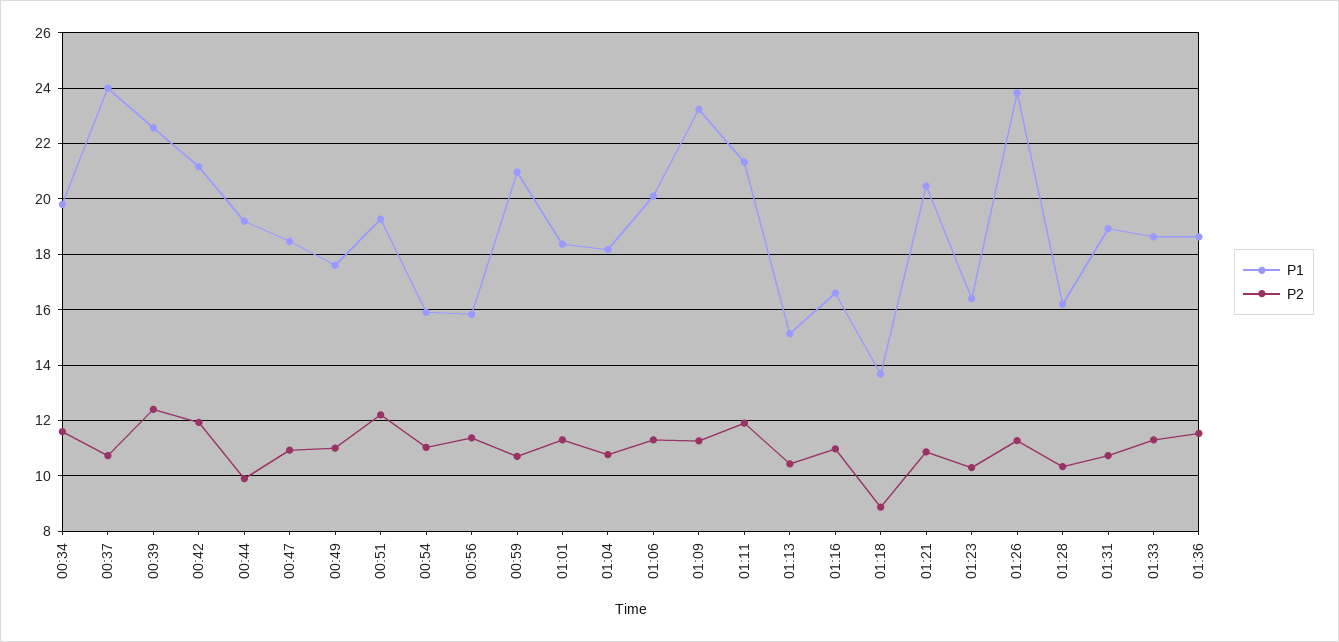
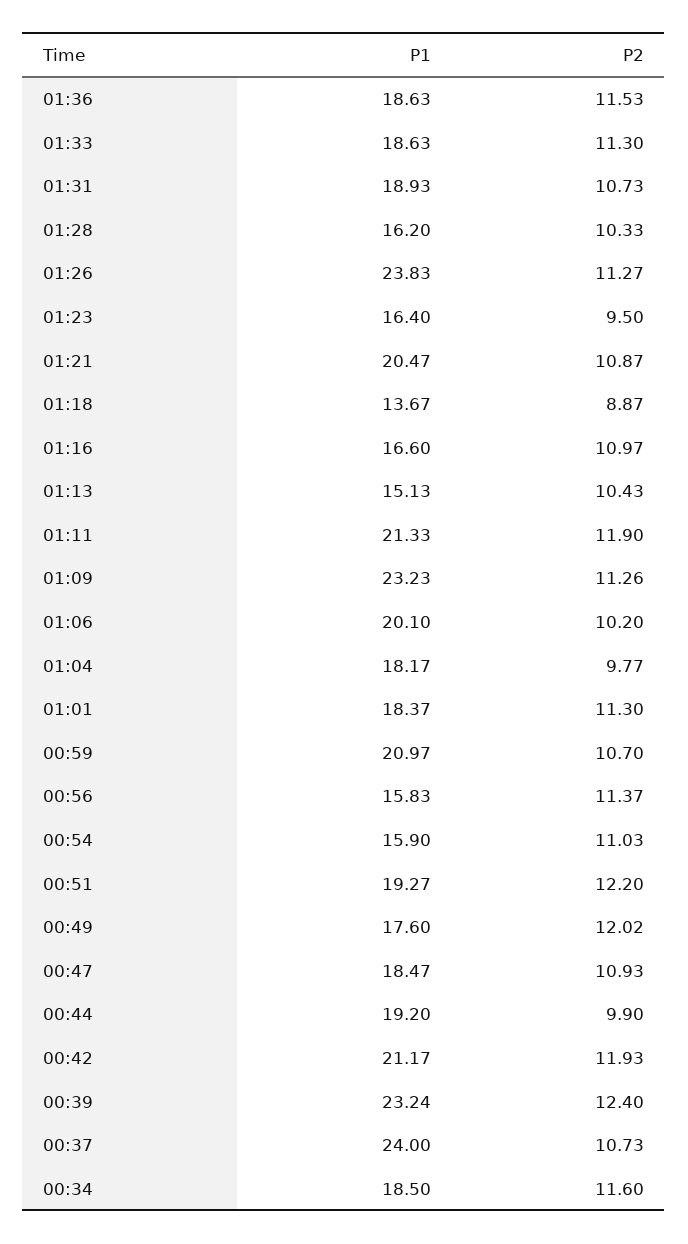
P1, 00:34: 19.75 -> 18.5
P1, 00:39: 22.5 -> 23.24
P2, 00:49: 11 -> 12.02
P2, 01:04: 10.75 -> 9.77
P2, 01:06: 11.25 -> 10.2
P2, 01:23: 10.25 -> 9.5

